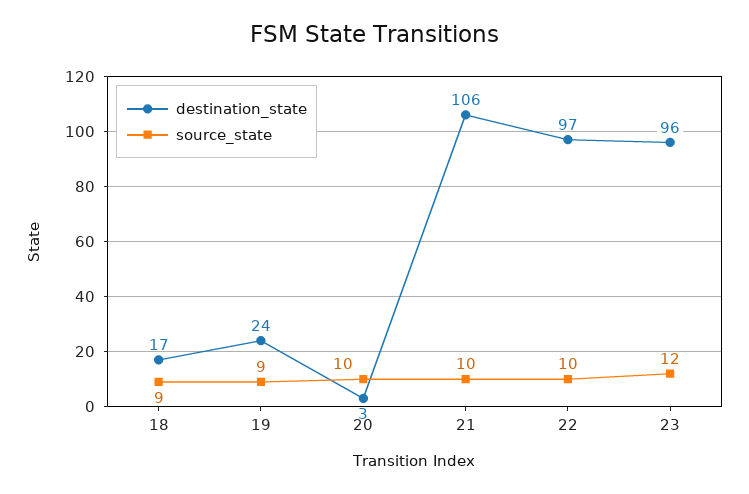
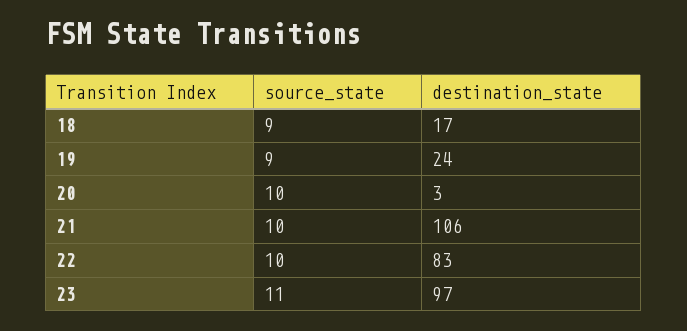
destination_state, 22: 97 -> 83
destination_state, 23: 96 -> 97
source_state, 23: 12 -> 11

